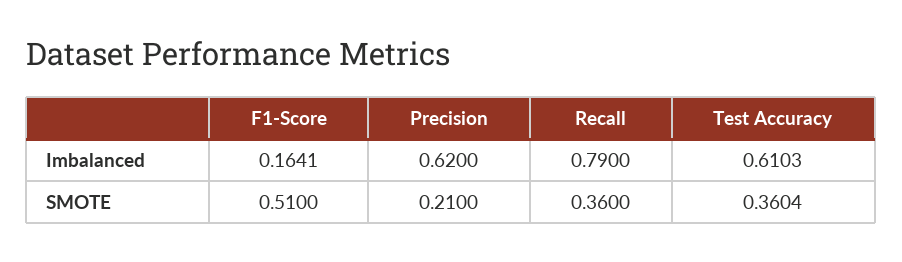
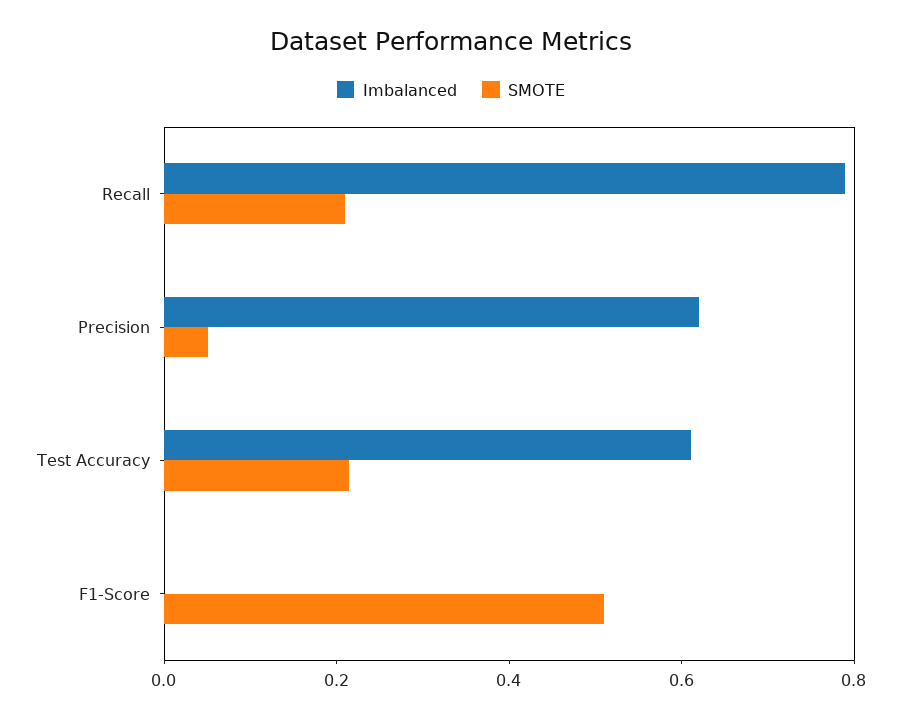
Imbalanced, F1-Score: 0.1641 -> 0
SMOTE, Precision: 0.21 -> 0.05
SMOTE, Recall: 0.36 -> 0.2
SMOTE, Test Accuracy: 0.3604 -> 0.2

